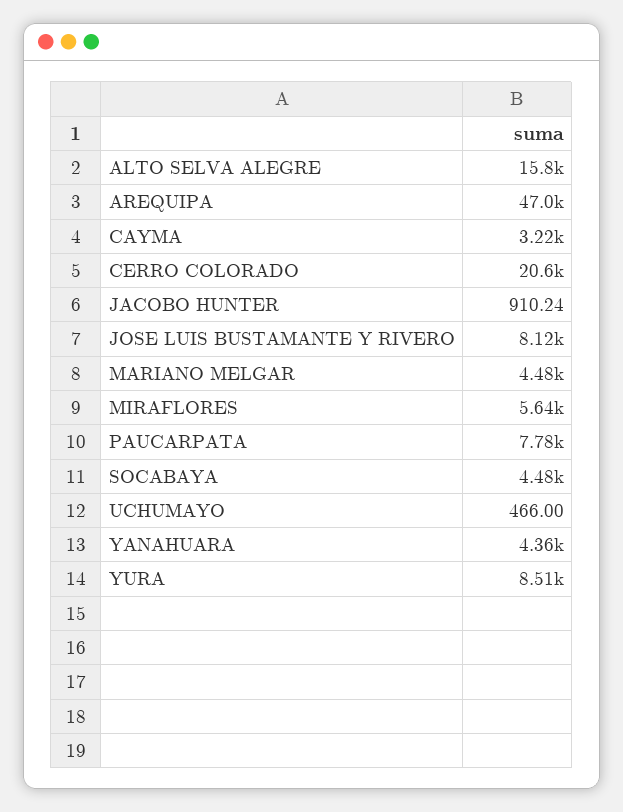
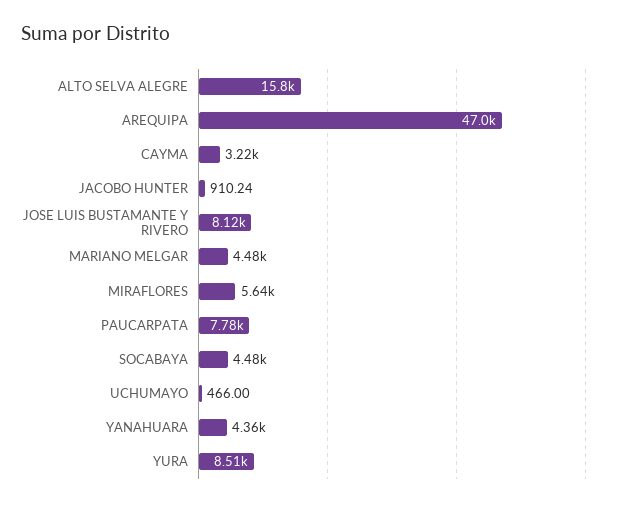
CERRO COLORADO: 20600 -> none

